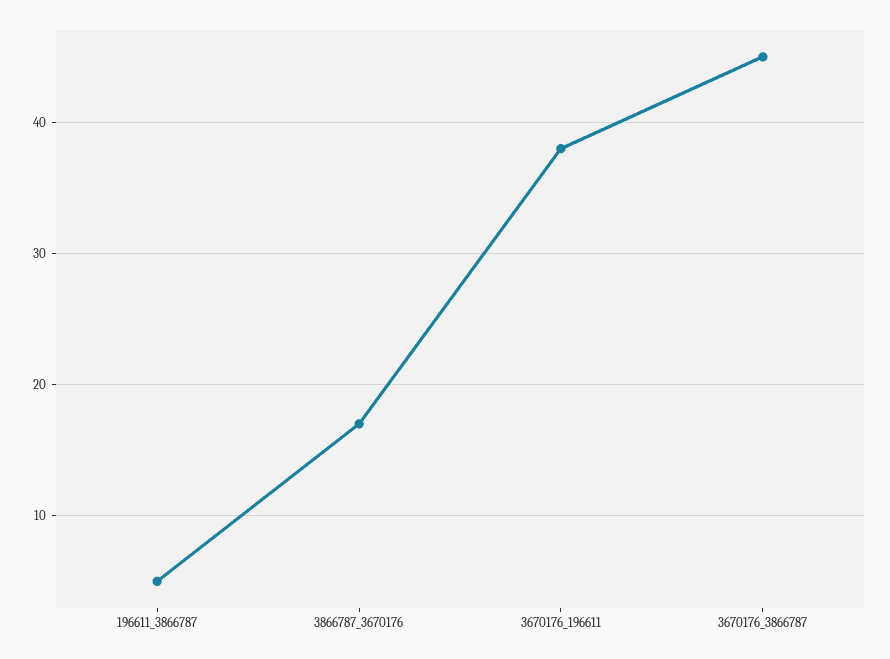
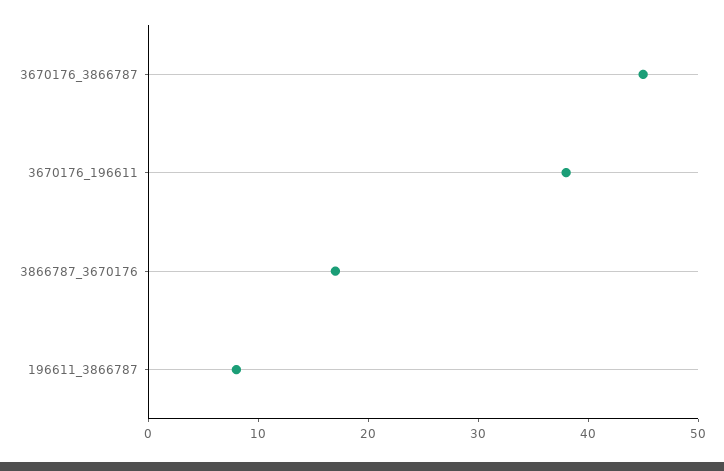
196611_3866787: 5 -> 8

